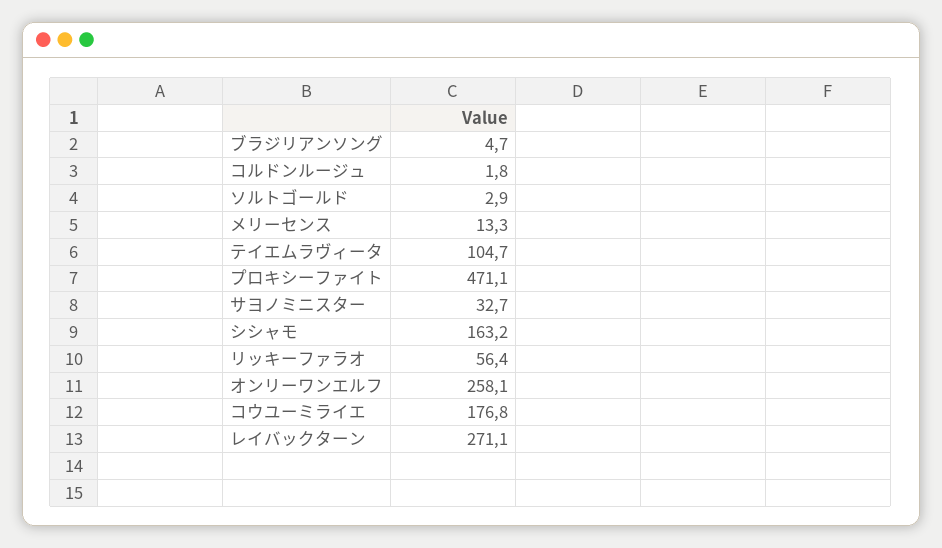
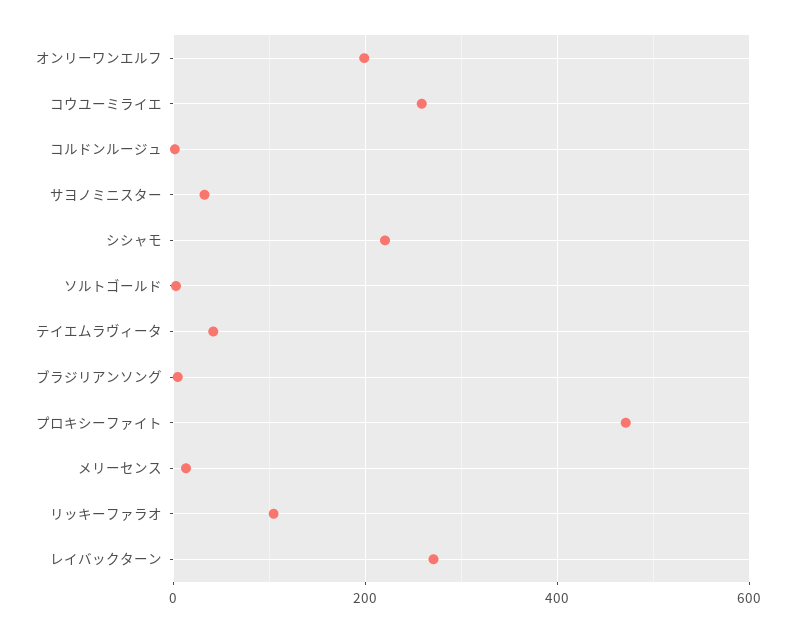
テイエムラヴィータ: 104.7 -> 40
シシャモ: 163.2 -> 220
リッキーファラオ: 56.4 -> 100
オンリーワンエルフ: 258.1 -> 200
コウユーミライエ: 176.8 -> 260

